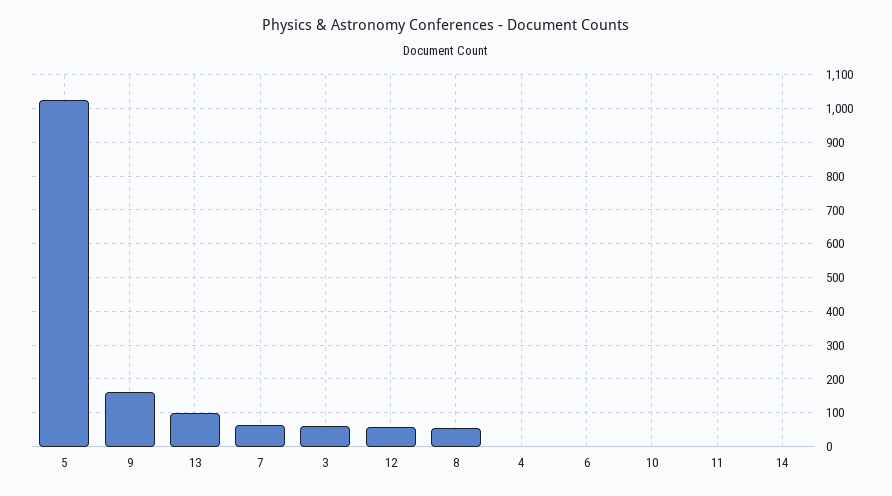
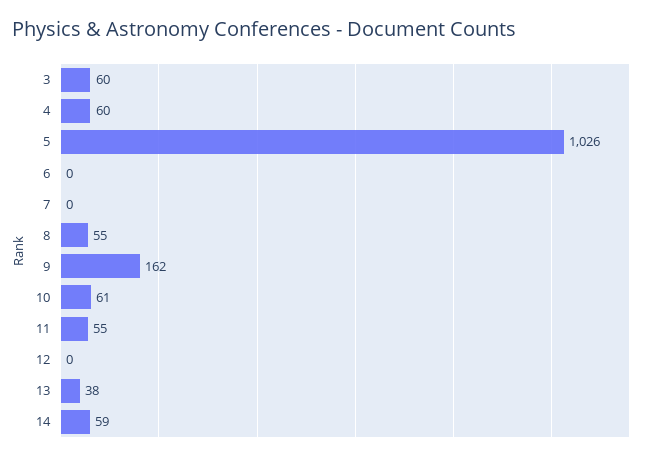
13: 100 -> 38
7: 60 -> 0
12: 60 -> 0
4: 0 -> 60
10: 0 -> 61
11: 0 -> 55
14: 0 -> 59

